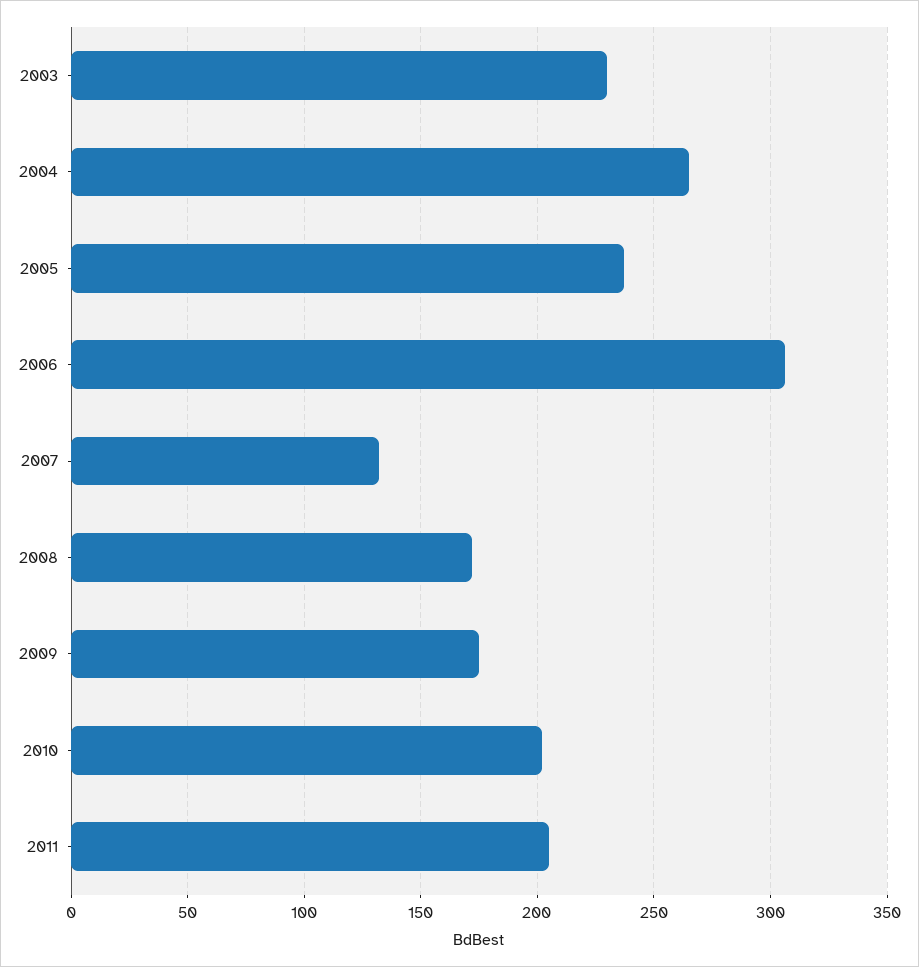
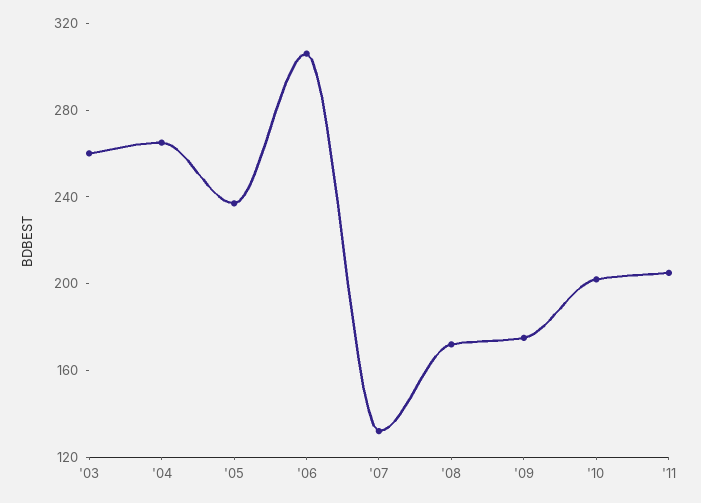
2003: 230 -> 260

